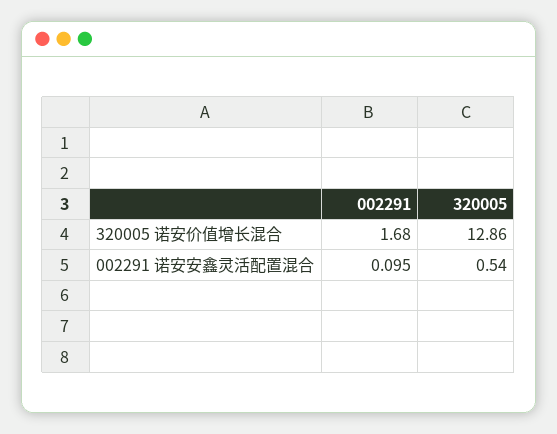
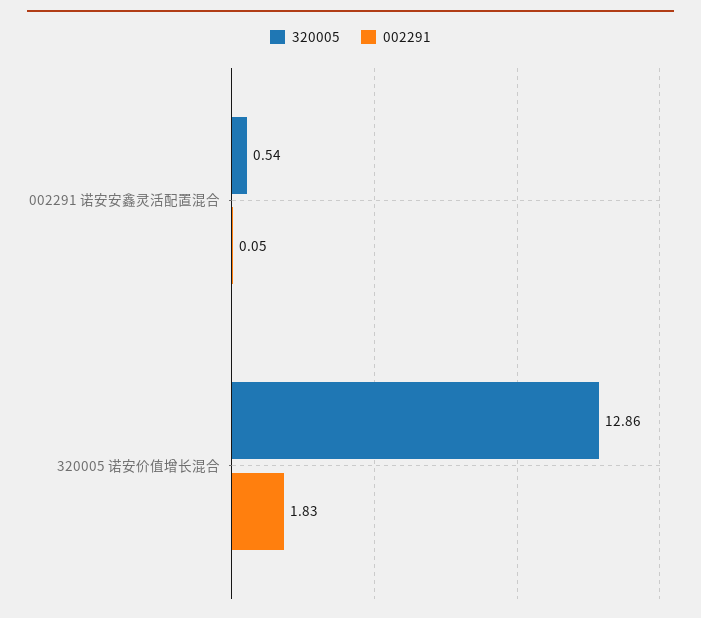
002291, 320005 诺安价值增长混合: 1.68 -> 1.83
002291, 002291 诺安安鑫灵活配置混合: 0.095 -> 0.05

